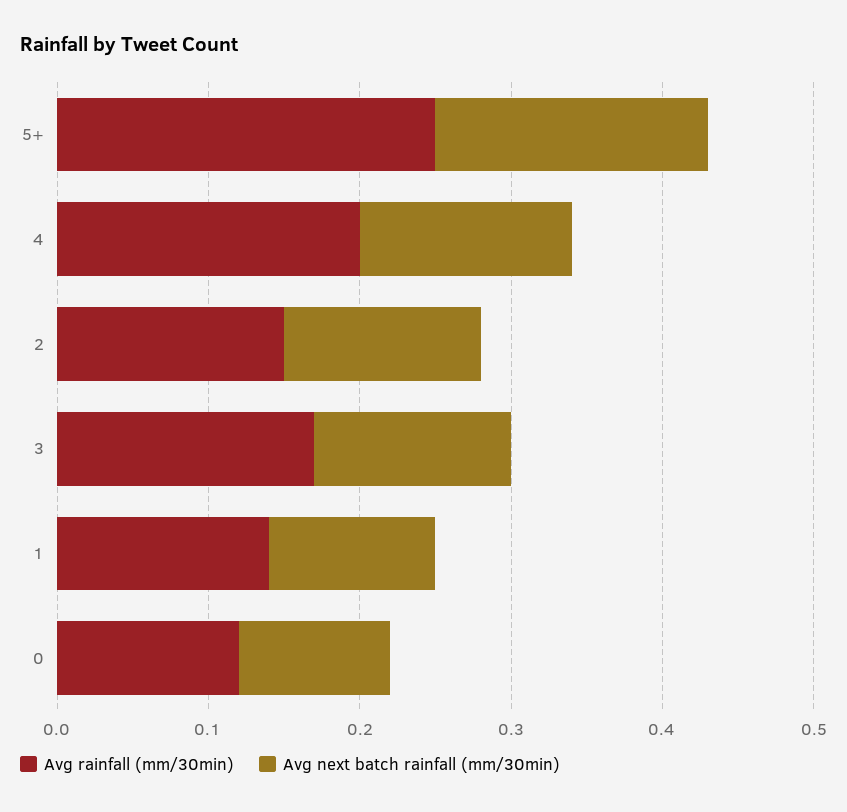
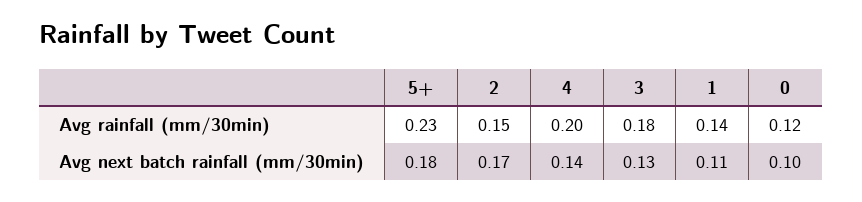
Avg rainfall (mm/30min), 5+: 0.25 -> 0.23
Avg next batch rainfall (mm/30min), 2: 0.13 -> 0.17
Avg rainfall (mm/30min), 3: 0.17 -> 0.18

